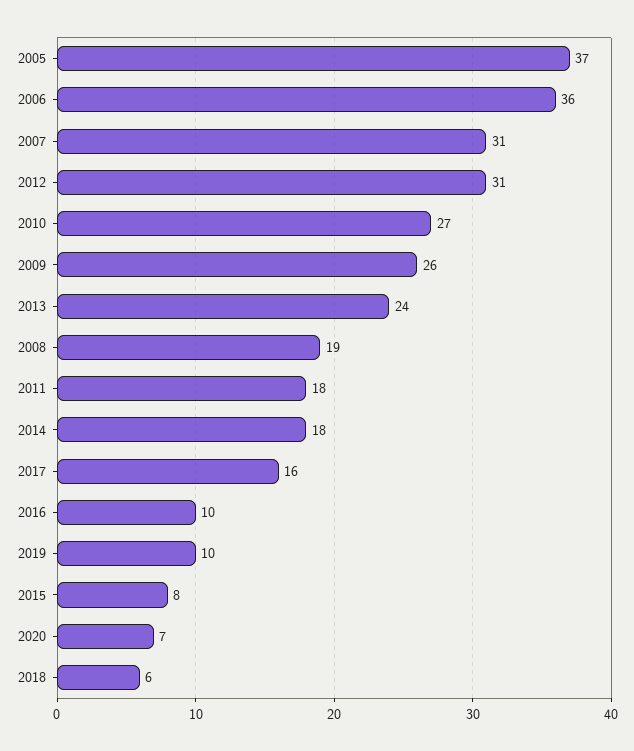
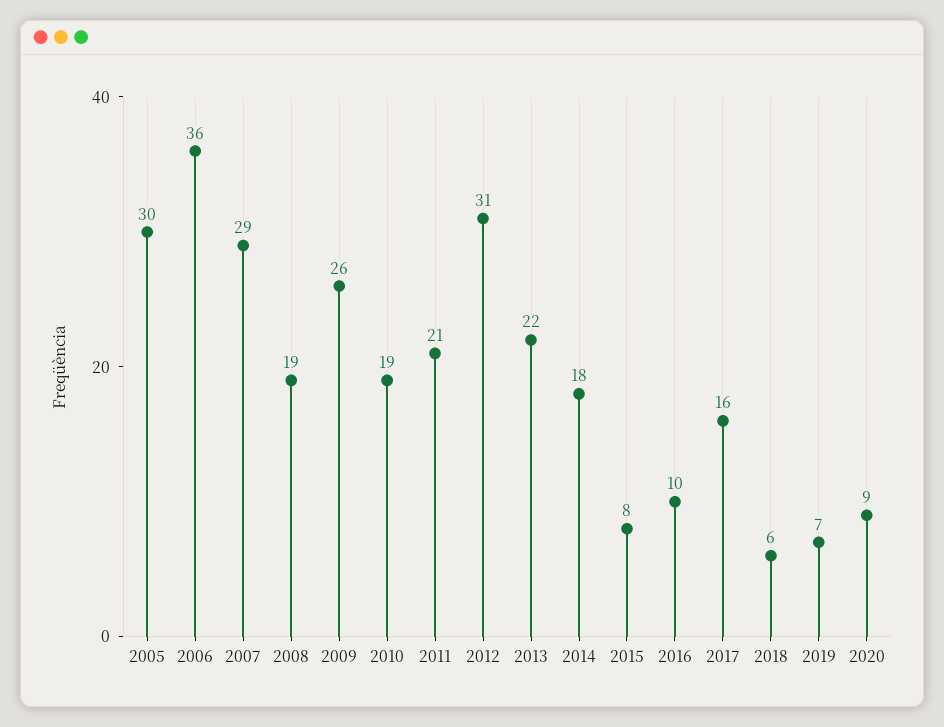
2005: 37 -> 30
2007: 31 -> 29
2010: 27 -> 19
2013: 24 -> 22
2011: 18 -> 21
2019: 10 -> 7
2020: 7 -> 9

